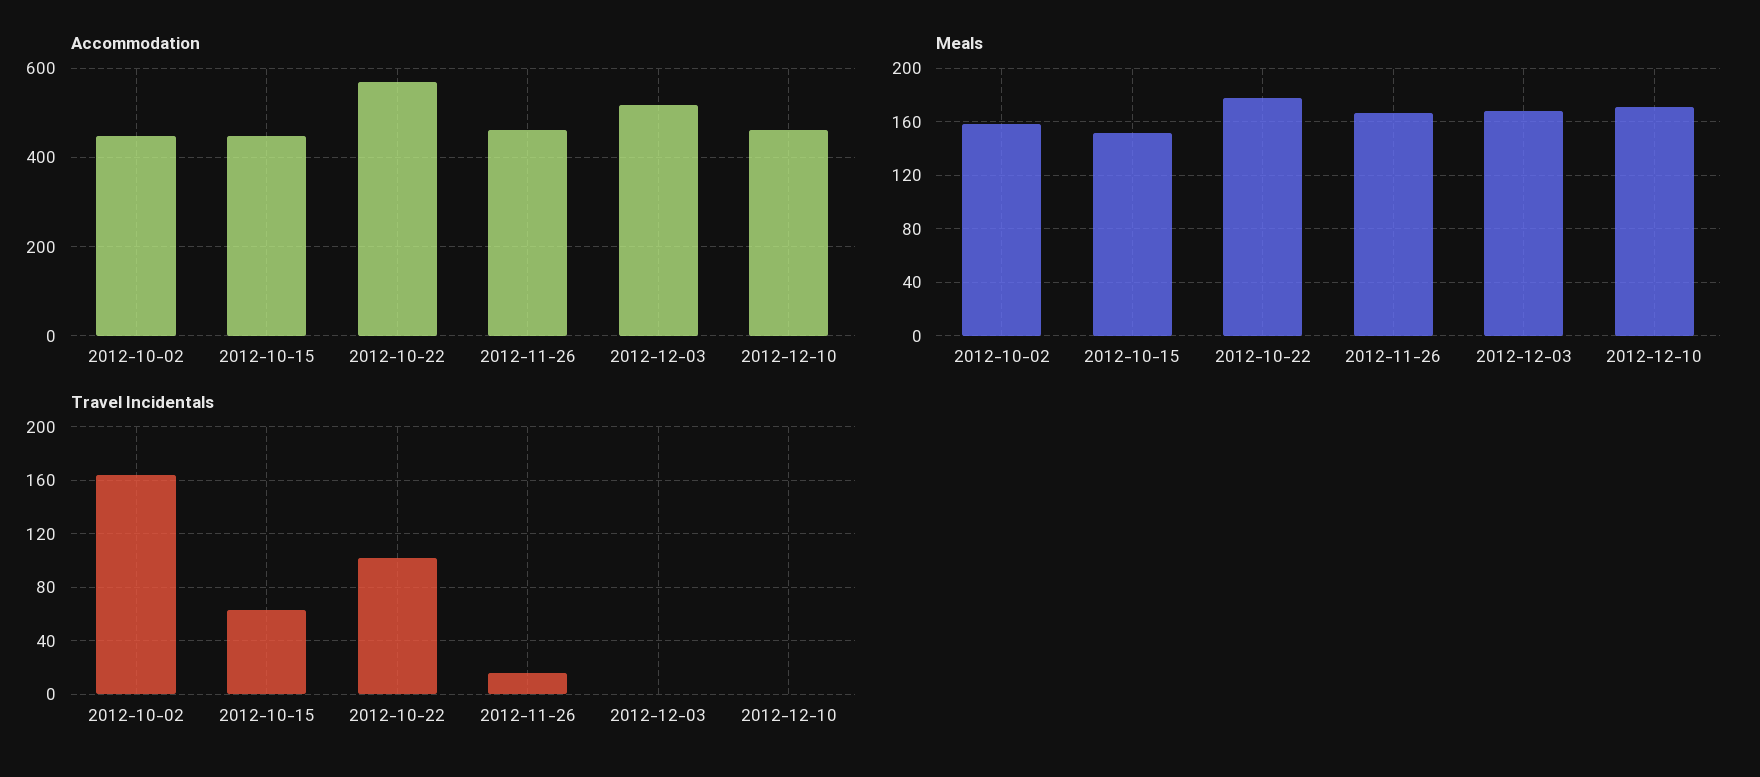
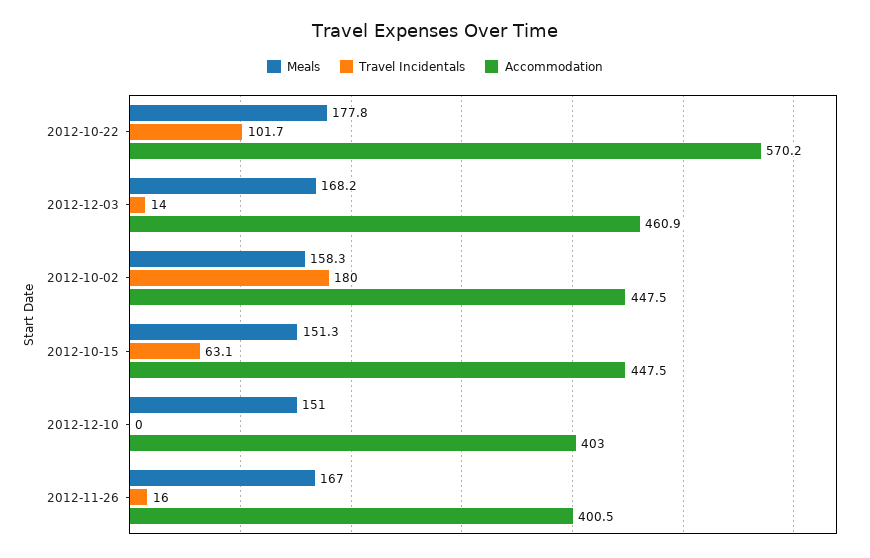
Accommodation, 2012-11-26: 460 -> 400.5
Accommodation, 2012-12-03: 520 -> 460.9
Accommodation, 2012-12-10: 460 -> 403
Meals, 2012-12-10: 170 -> 151
Travel Incidentals, 2012-10-02: 165 -> 180
Travel Incidentals, 2012-12-03: 0 -> 14

